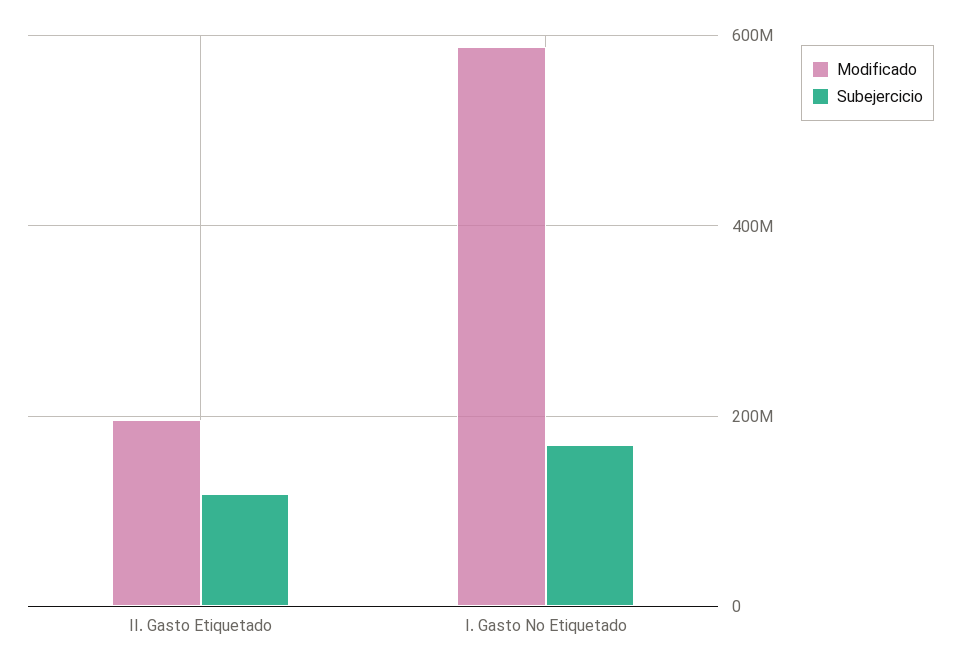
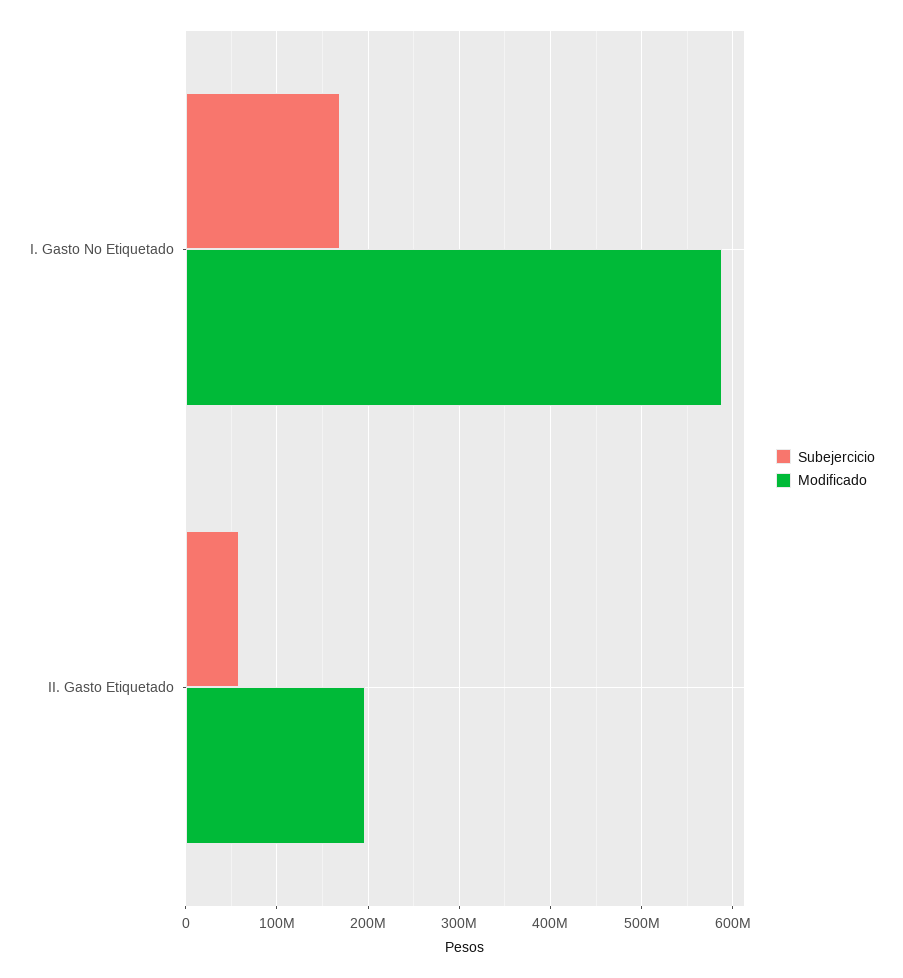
Subejercicio, II. Gasto Etiquetado: 120000000 -> 60000000

